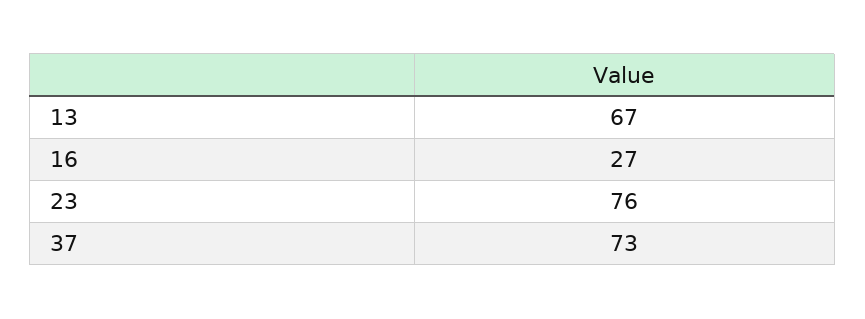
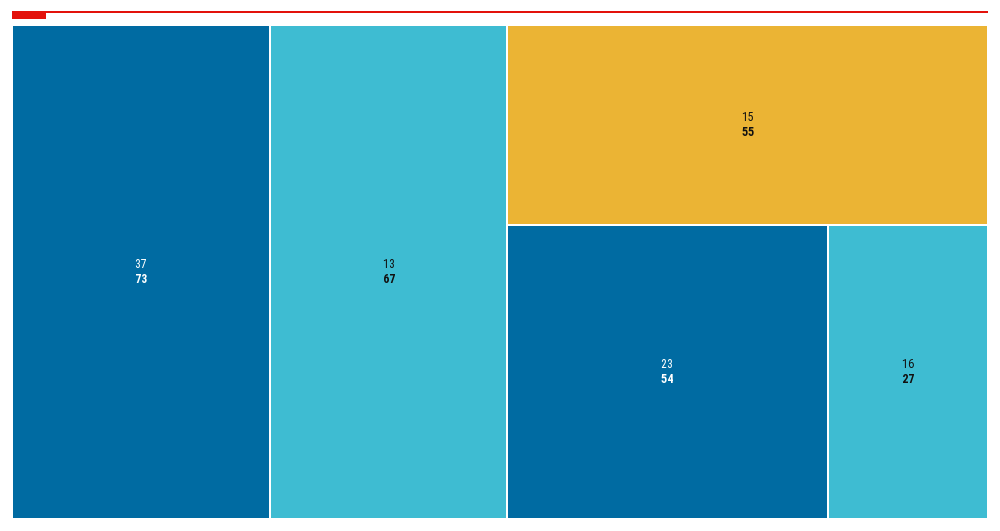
23: 76 -> 54
15: none -> 55

